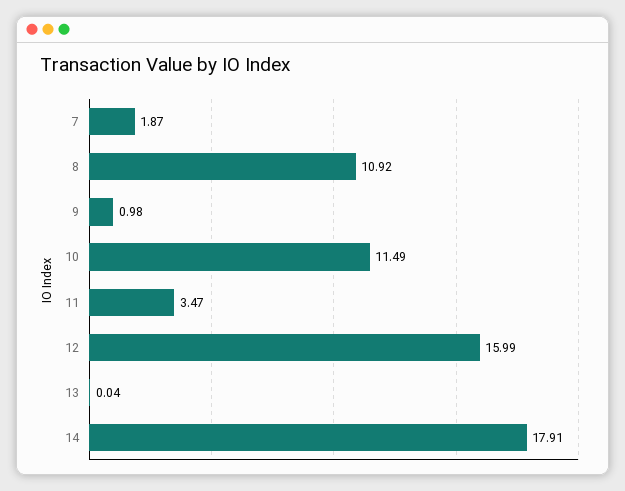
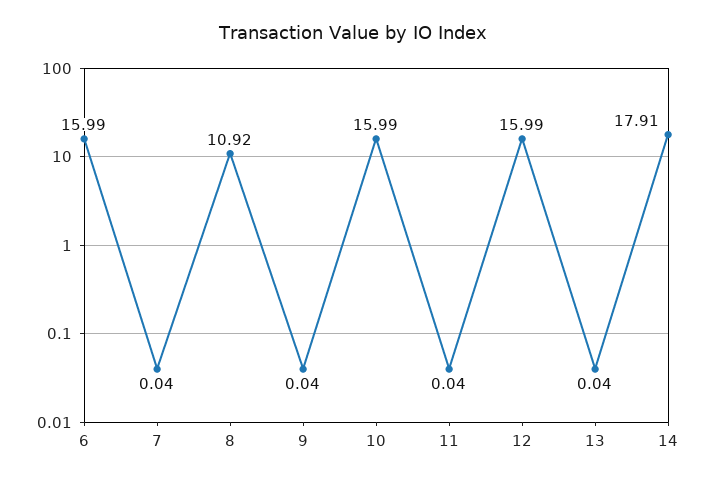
7: 1.87 -> 0.04
9: 0.98 -> 0.04
10: 11.49 -> 15.99
11: 3.47 -> 0.04
6: none -> 15.99

